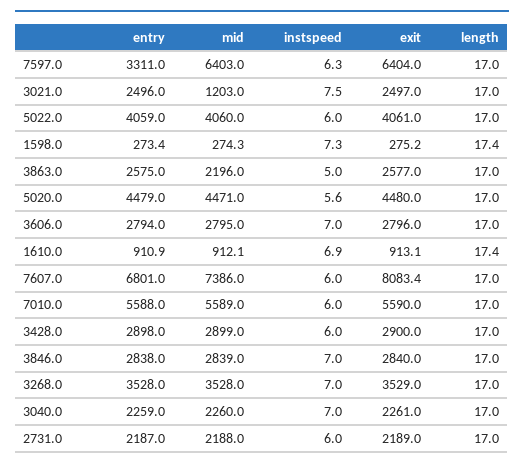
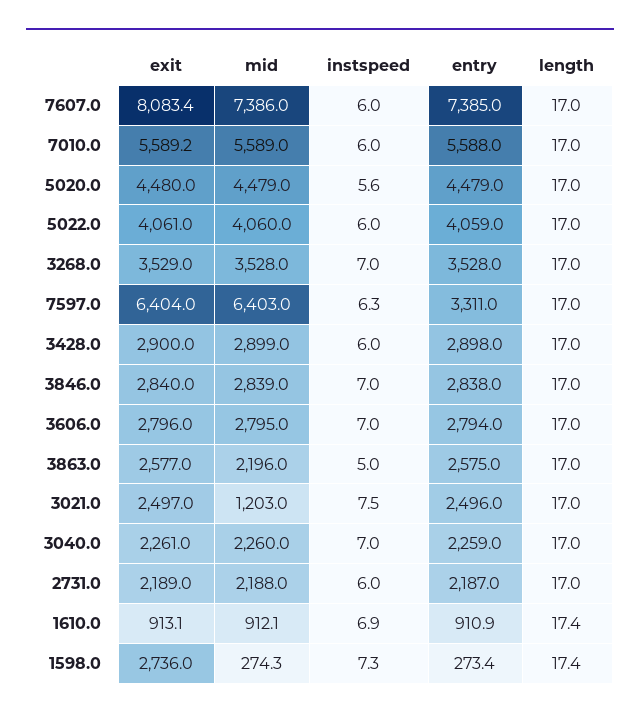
exit, 1598.0: 275.2 -> 2736
mid, 5020.0: 4471 -> 4479
entry, 7607.0: 6801 -> 7385
exit, 7010.0: 5590 -> 5589.2

